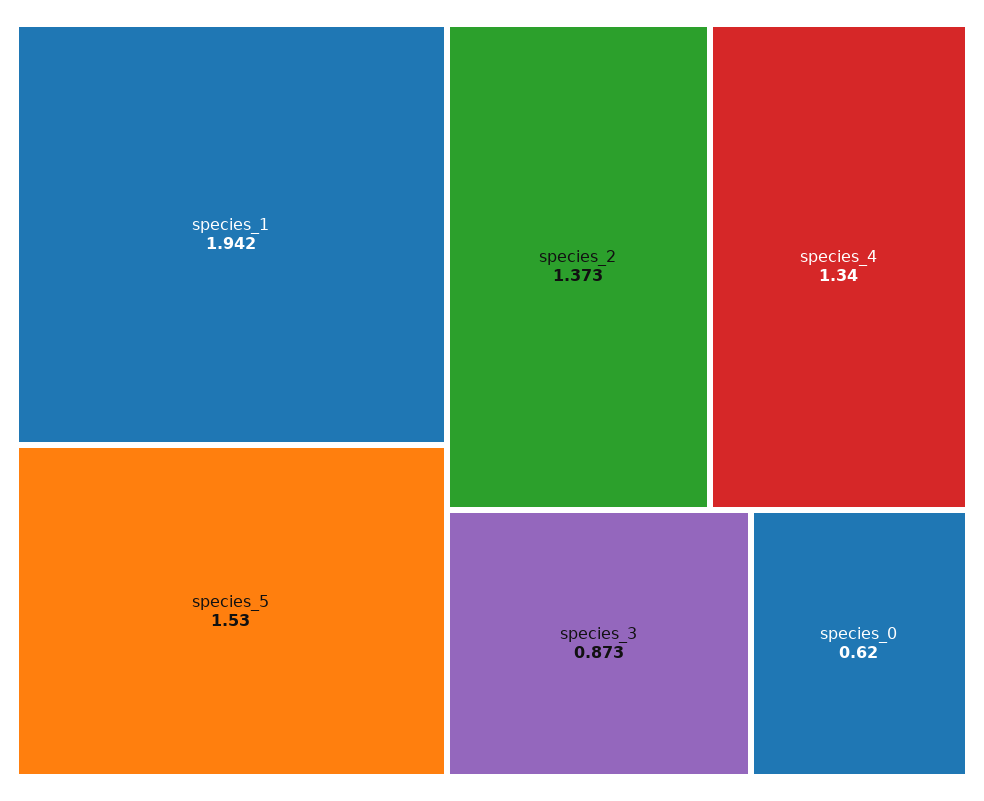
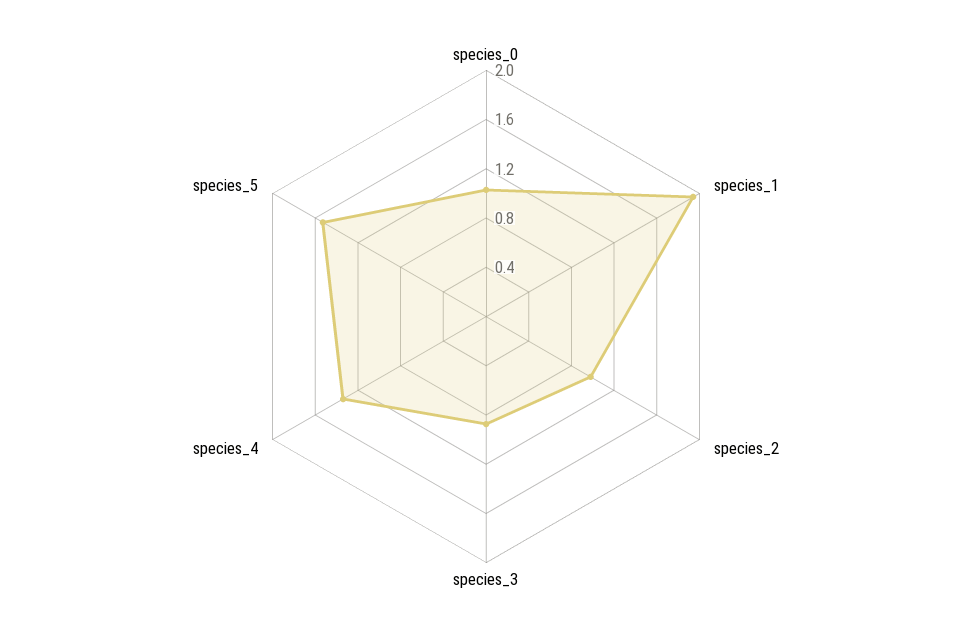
species_2: 1.373 -> 1
species_0: 0.62 -> 1

